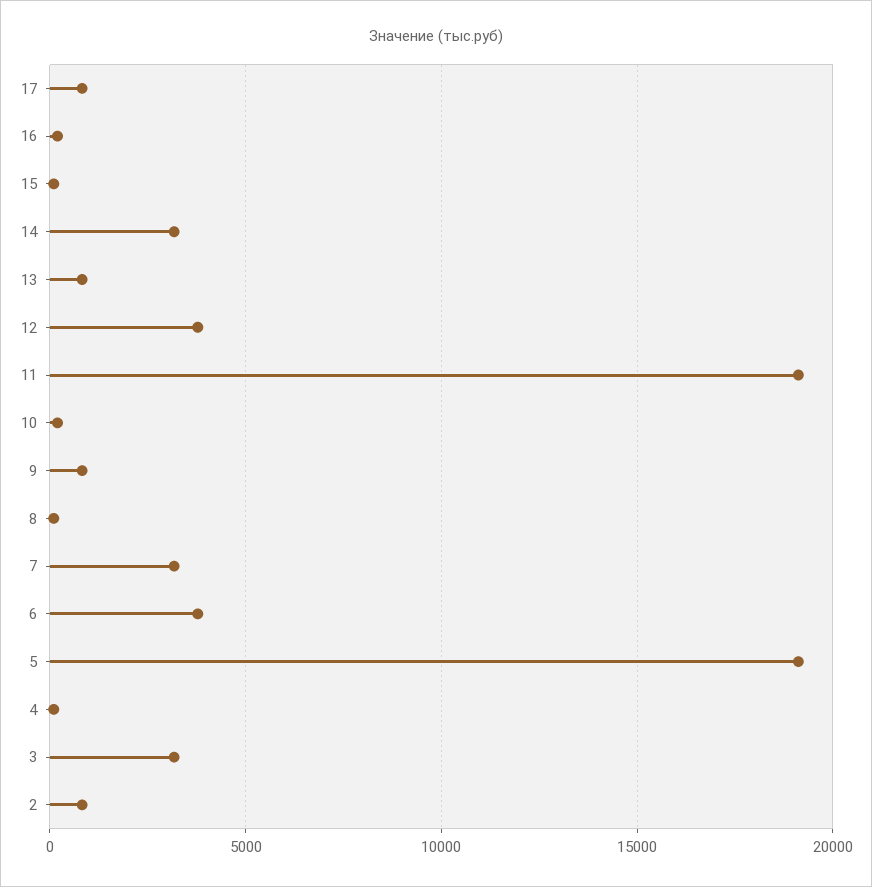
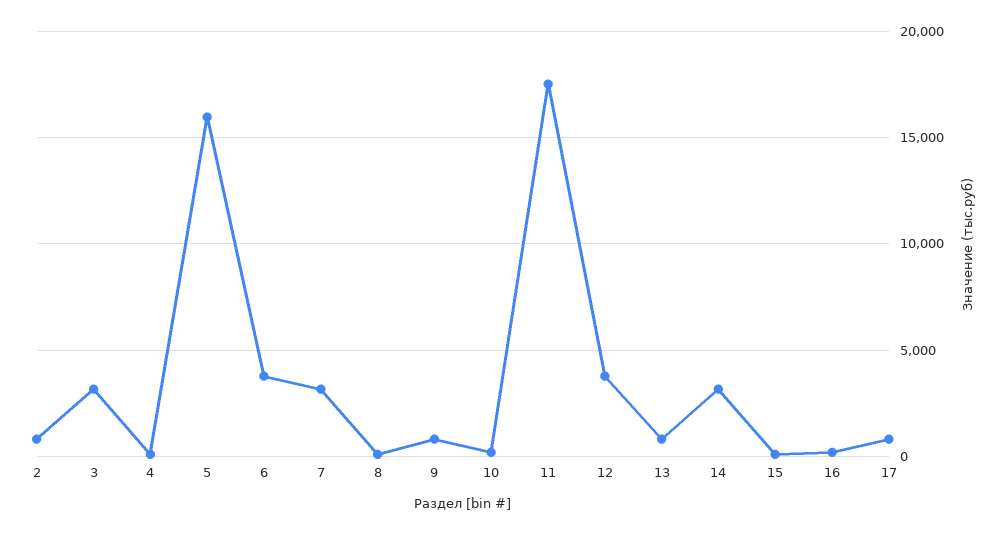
11: 19000 -> 17500
5: 19000 -> 16000

